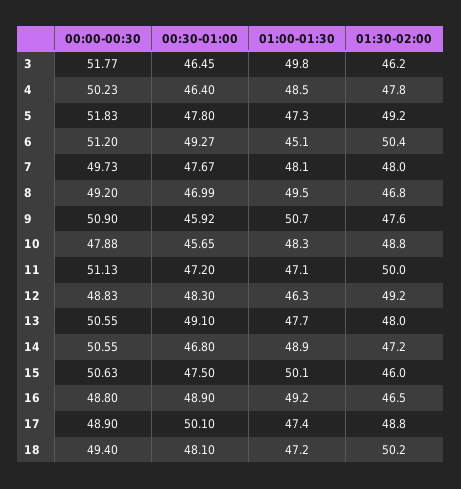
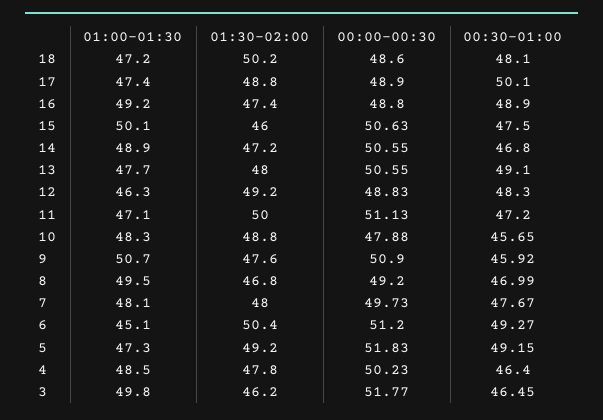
00:30-01:00, 5: 47.8 -> 49.15
01:30-02:00, 16: 46.5 -> 47.4
00:00-00:30, 18: 49.4 -> 48.6

